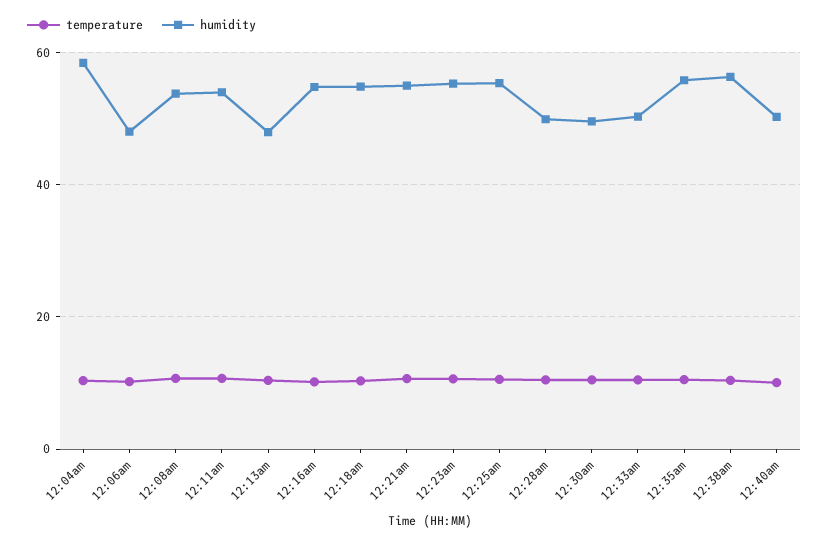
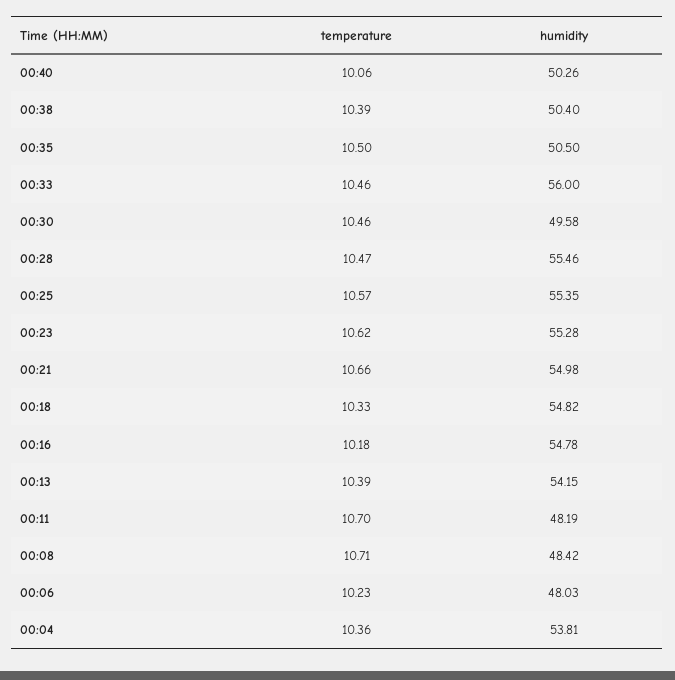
humidity, 12:04am: 58 -> 53.81
humidity, 12:08am: 54 -> 48.42
humidity, 12:11am: 54 -> 48.19
humidity, 12:13am: 48 -> 54.15
humidity, 12:28am: 50 -> 55.46
humidity, 12:33am: 50 -> 56
humidity, 12:35am: 56 -> 50.5
humidity, 12:38am: 56 -> 50.4

